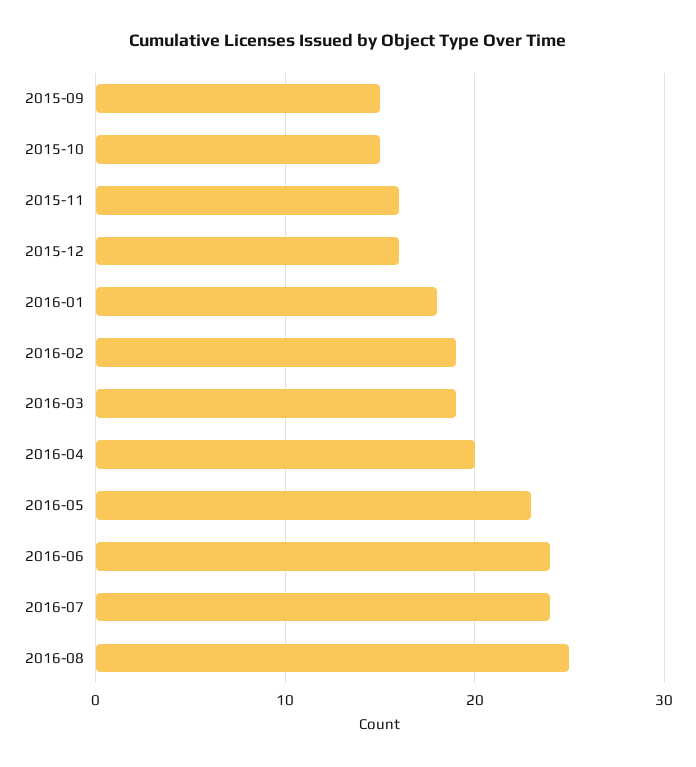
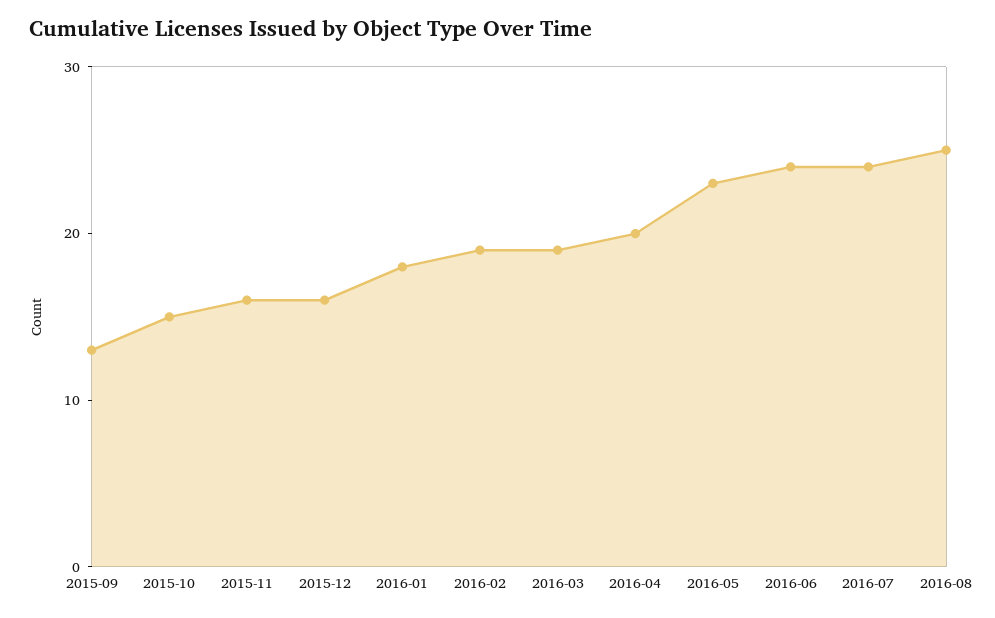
2015-09: 15 -> 13

